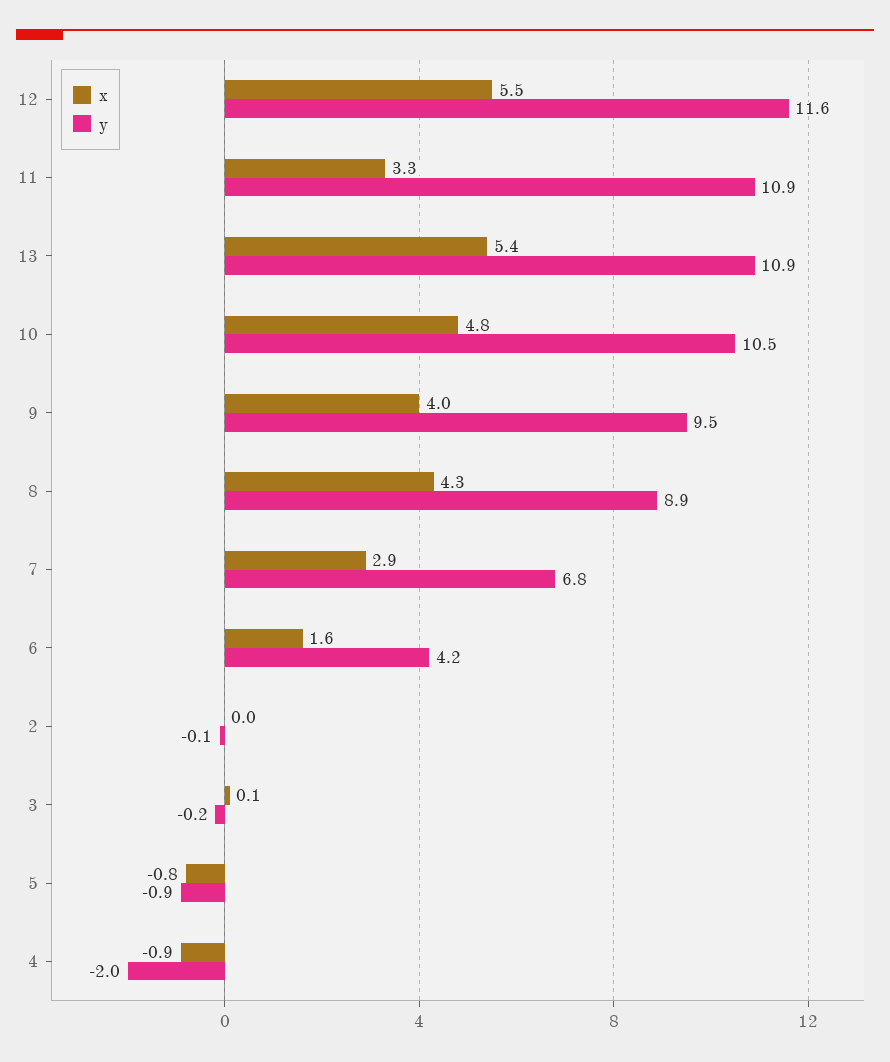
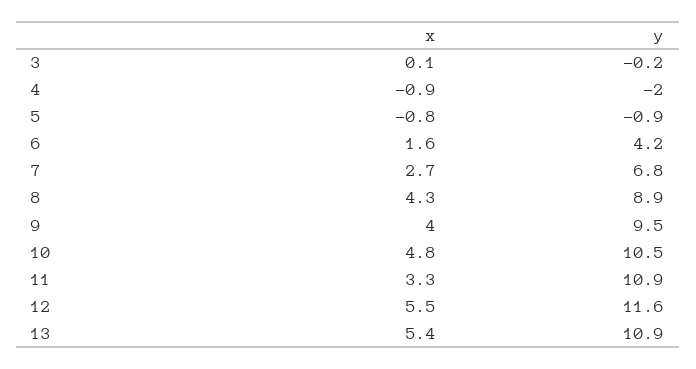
x, 7: 2.9 -> 2.7
x, 2: 0 -> none
y, 2: -0.1 -> none

